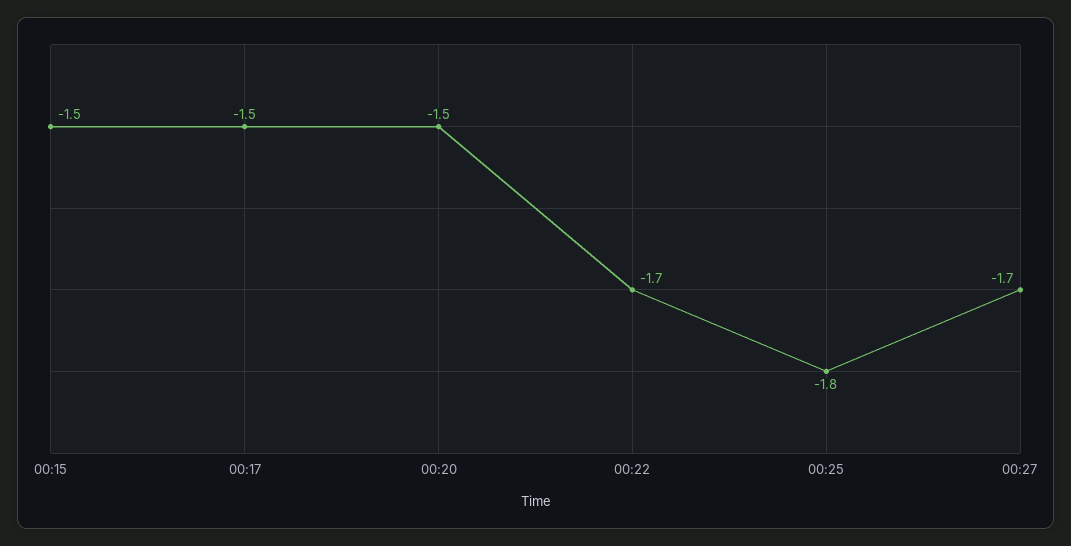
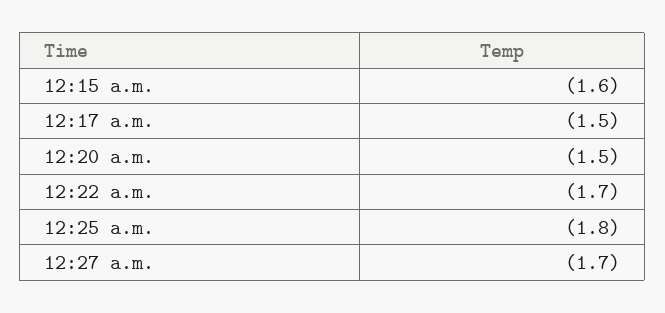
00:15: -1.5 -> -1.6

